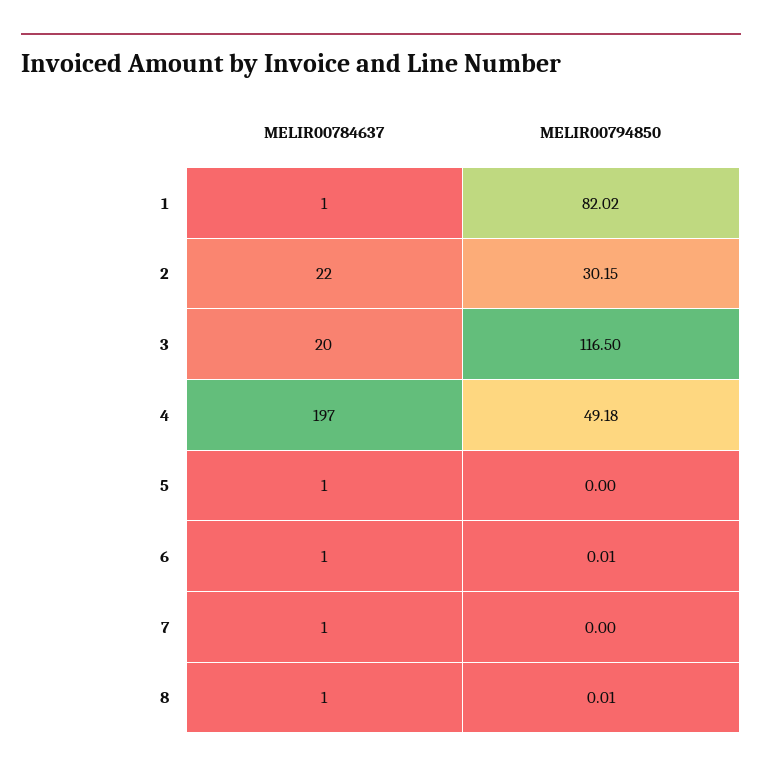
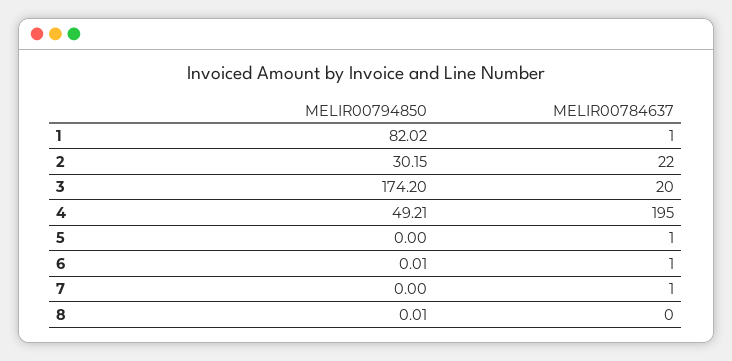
MELIR00794850, 3: 116.5 -> 174.2
MELIR00784637, 4: 197 -> 195
MELIR00794850, 4: 49.18 -> 49.21
MELIR00784637, 8: 1 -> 0

